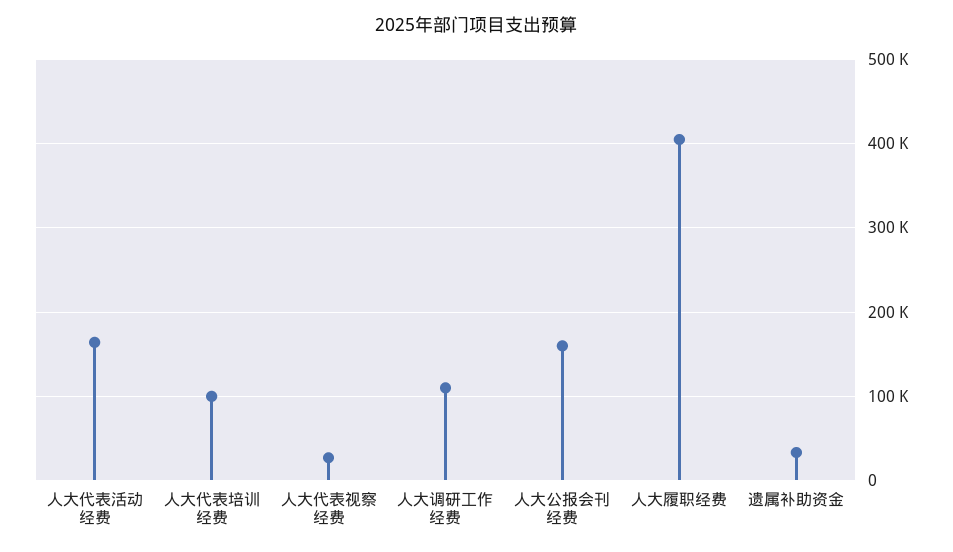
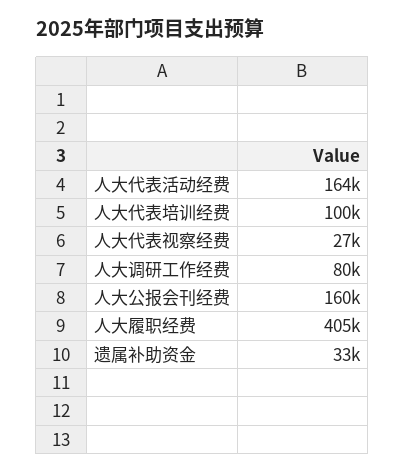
人大调研工作经费: 110000 -> 80000

